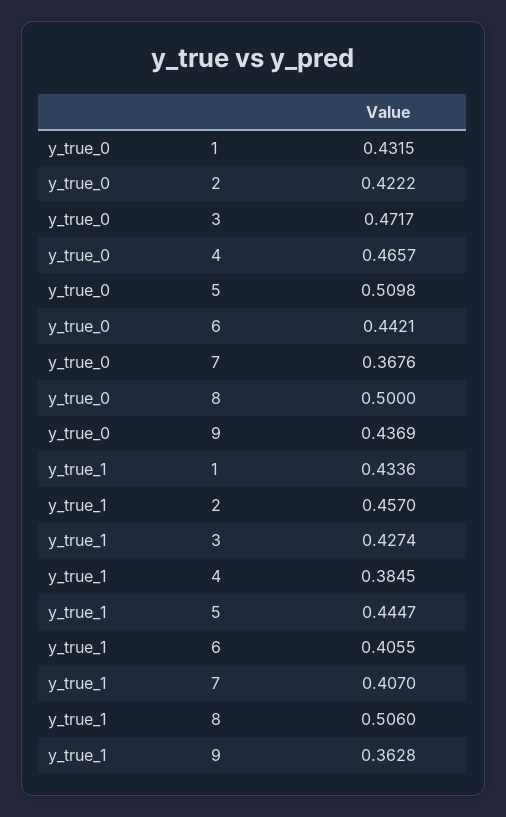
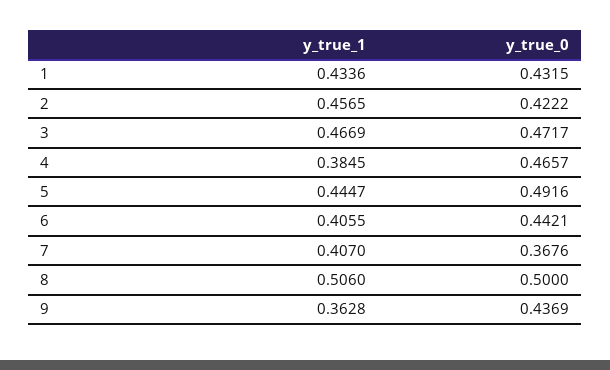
y_true_0, 5: 0.5098 -> 0.4916
y_true_1, 2: 0.457 -> 0.4565
y_true_1, 3: 0.4274 -> 0.4669

